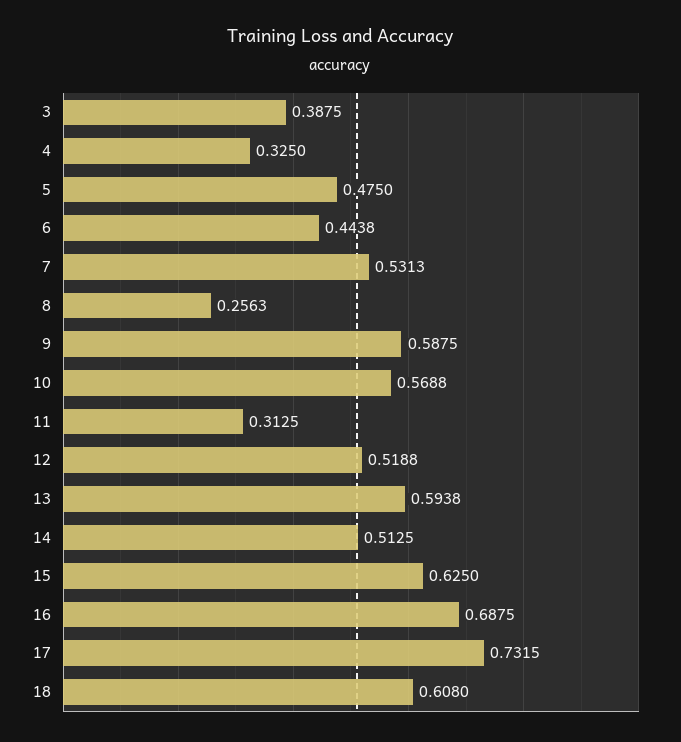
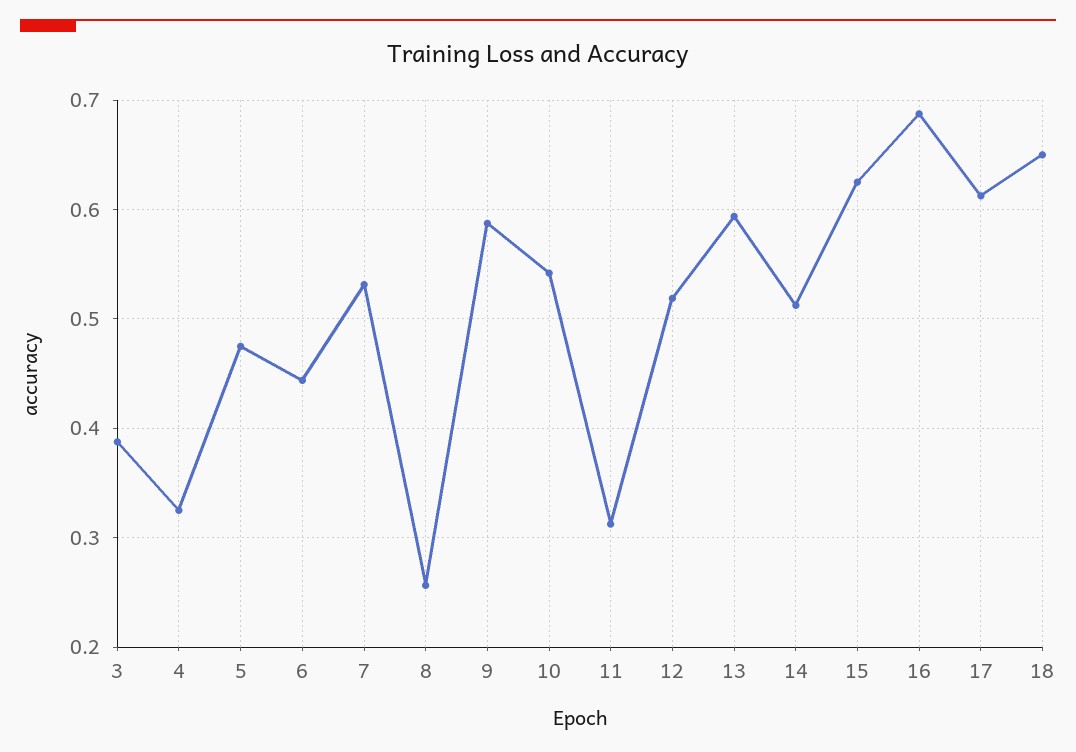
10: 0.5688 -> 0.54
17: 0.7315 -> 0.61
18: 0.608 -> 0.65

